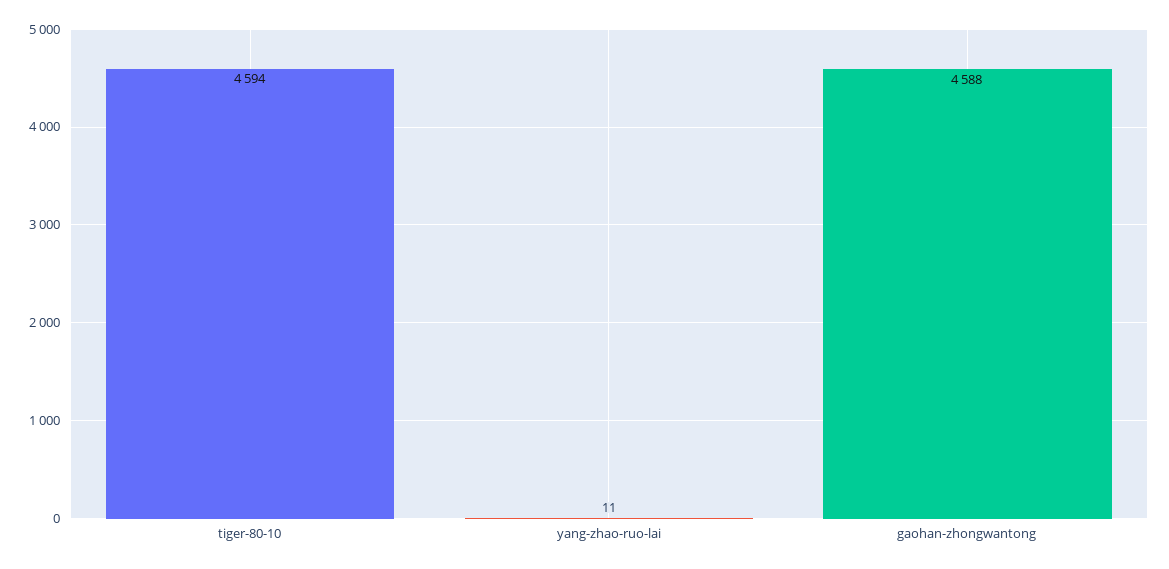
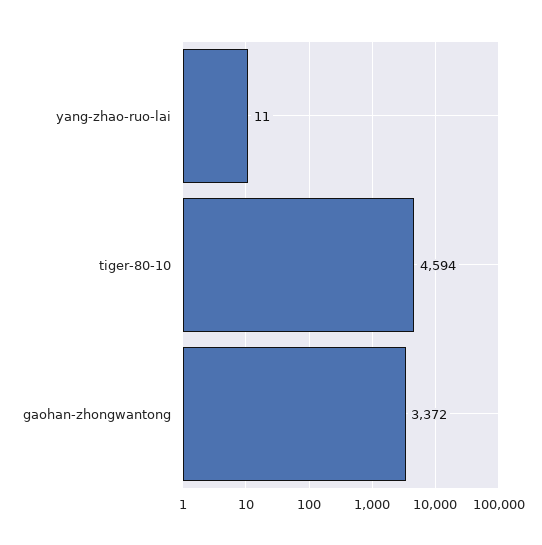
gaohan-zhongwantong: 4588 -> 3372

